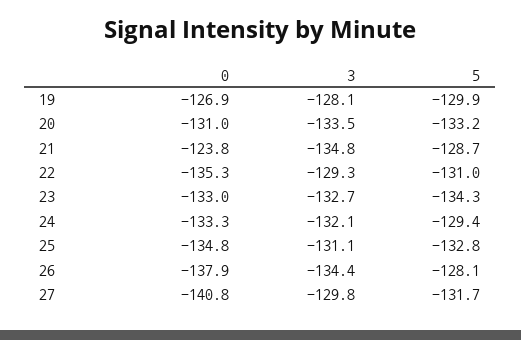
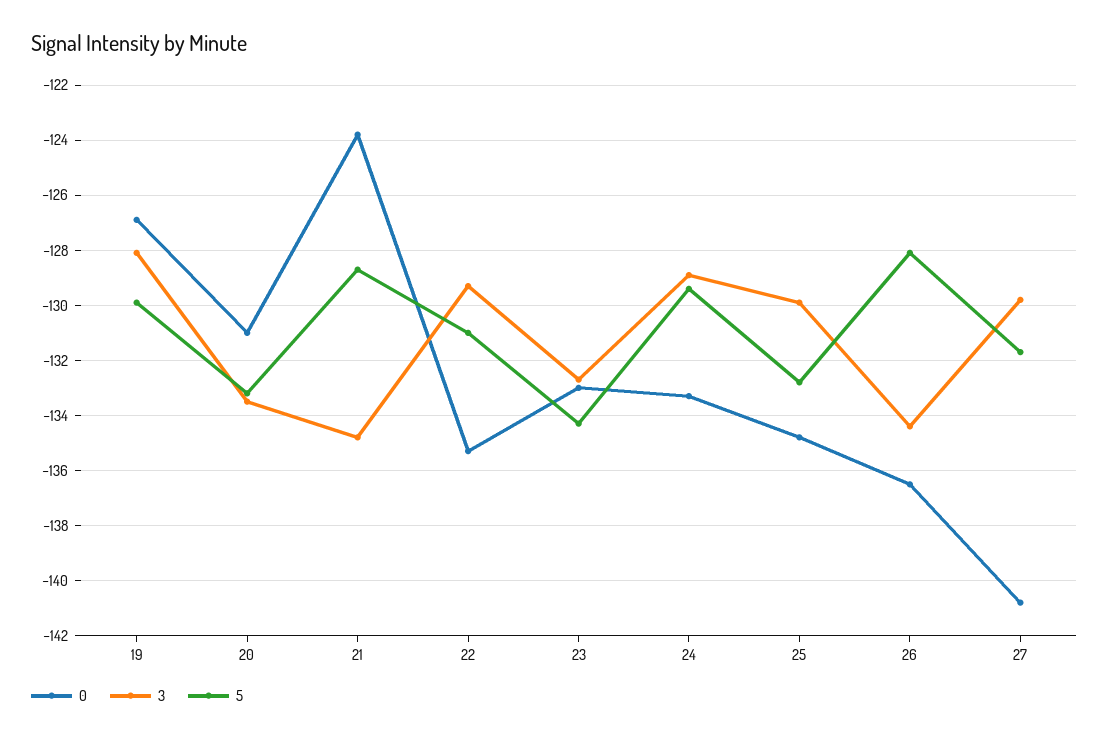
3, 24: -132.1 -> -129
3, 25: -131.1 -> -130
0, 26: -137.9 -> -136.5

